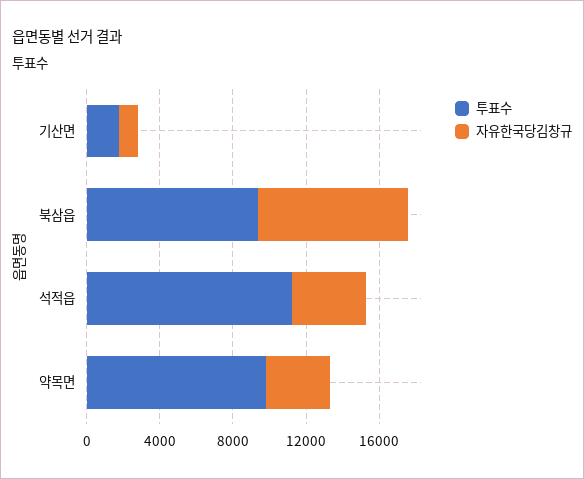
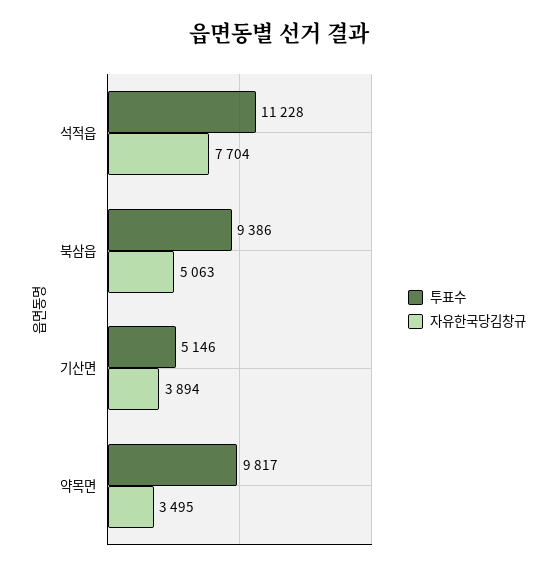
투표수, 기산면: 2000 -> 5146
자유한국당김창규, 기산면: 1000 -> 3894
자유한국당김창규, 북삼읍: 8000 -> 5063
자유한국당김창규, 석적읍: 4000 -> 7704

